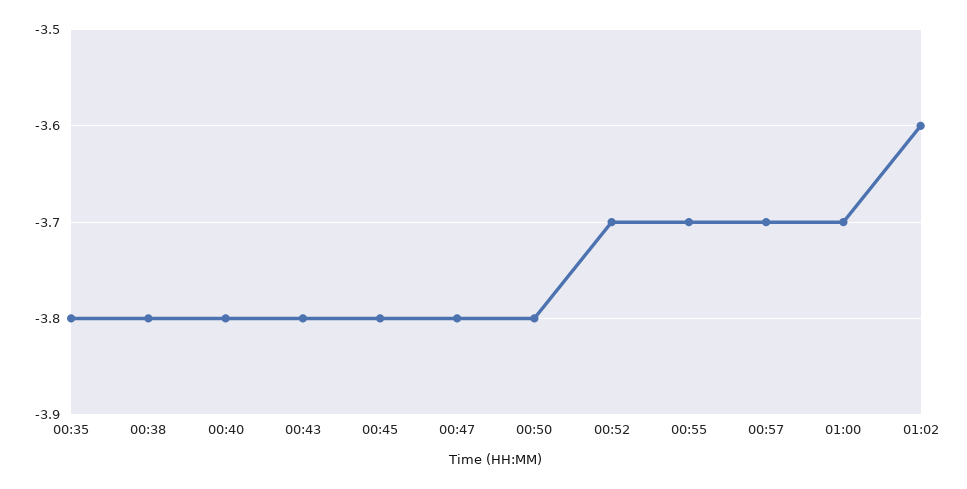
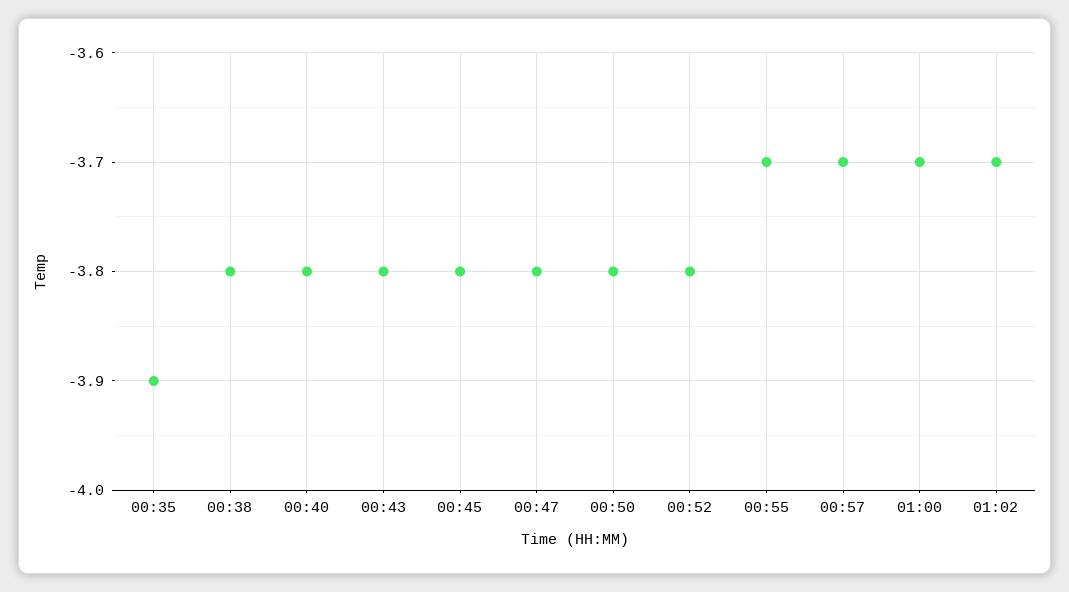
00:35: -3.8 -> -3.9
00:52: -3.7 -> -3.8
01:02: -3.6 -> -3.7

